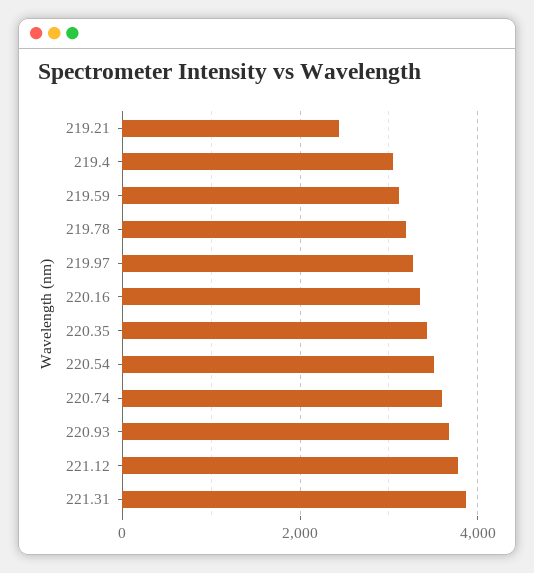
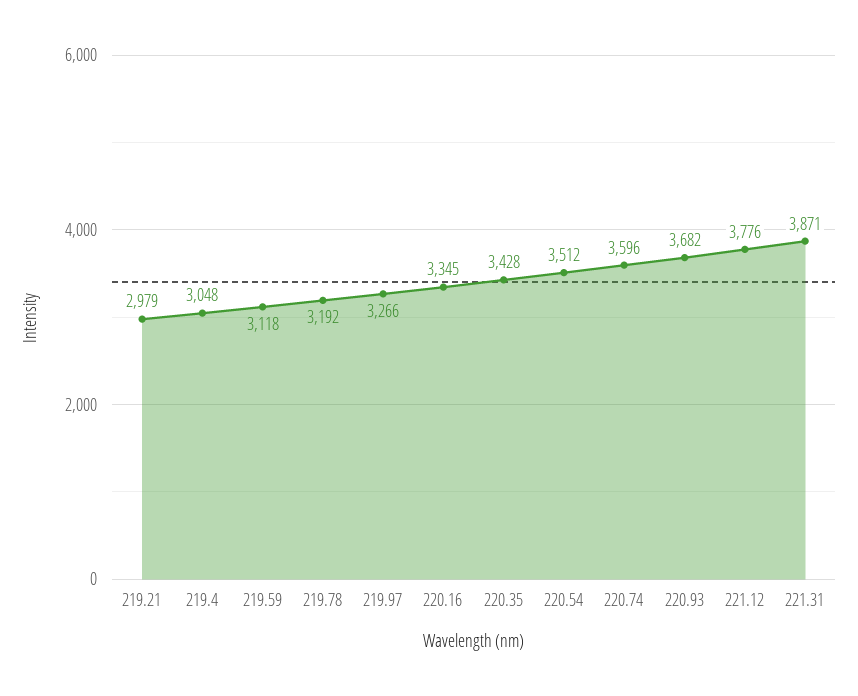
219.21: 2400 -> 2979

